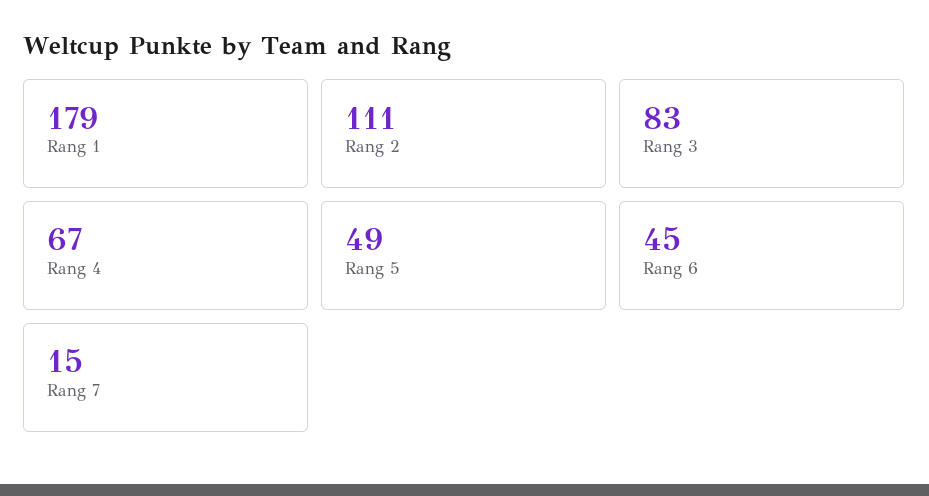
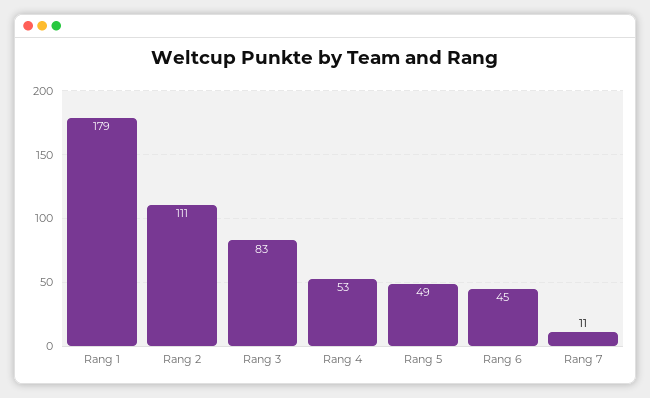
Rang 4: 67 -> 53
Rang 7: 15 -> 11

